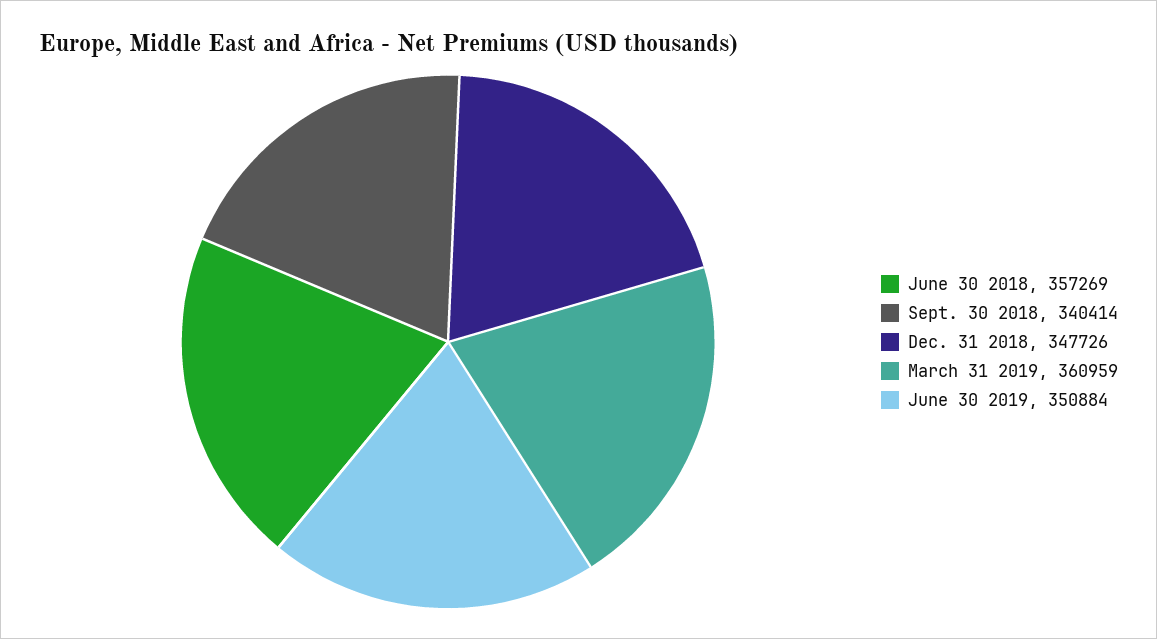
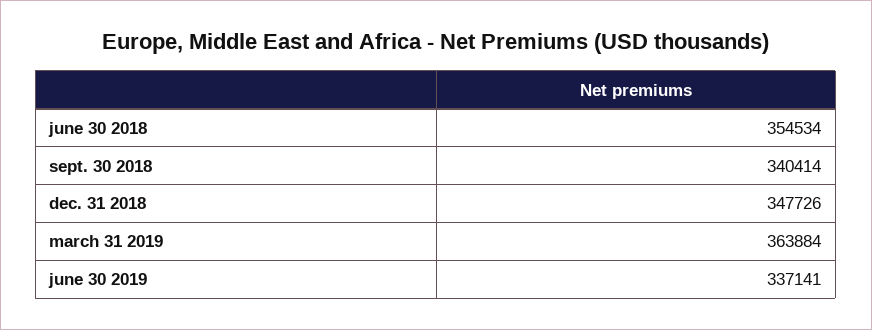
June 30 2018: 357269 -> 354534
March 31 2019: 360959 -> 363884
June 30 2019: 350884 -> 337141

